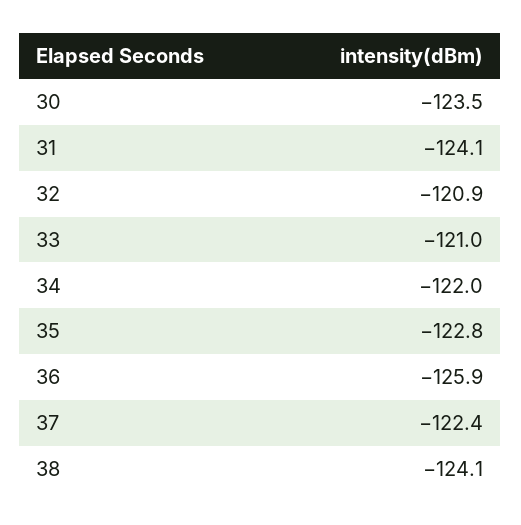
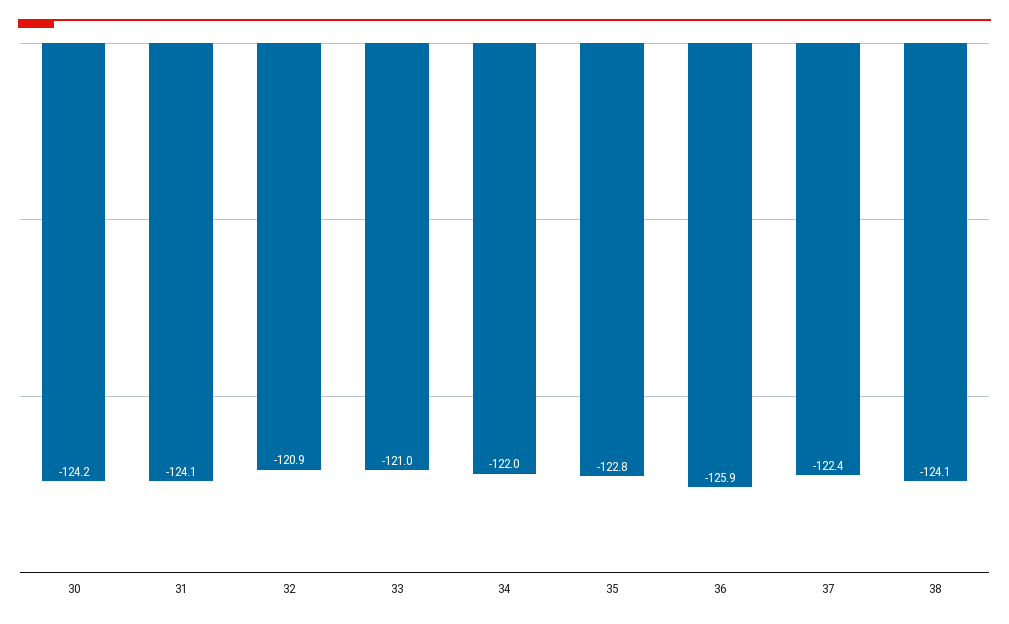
30: -123.5 -> -124.2

